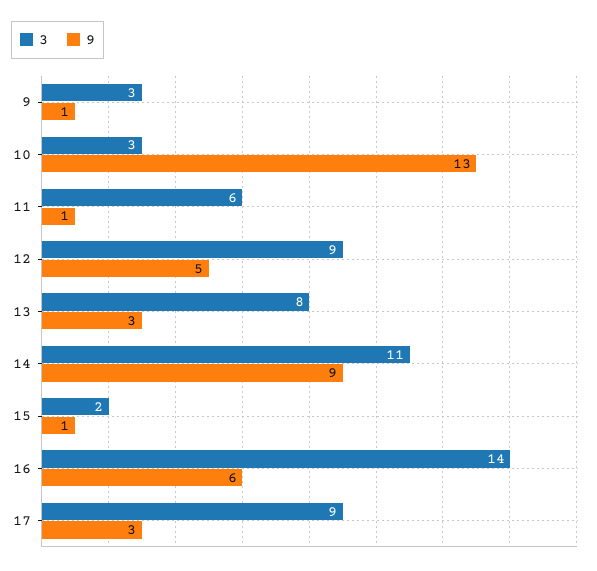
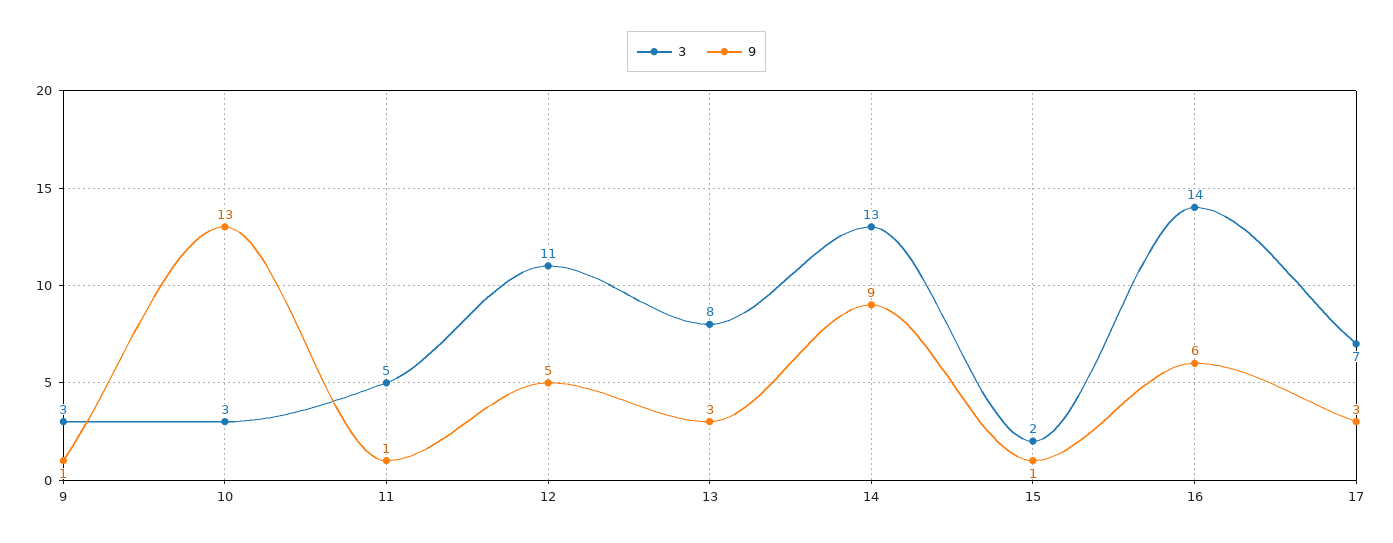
3, 11: 6 -> 5
3, 12: 9 -> 11
3, 14: 11 -> 13
3, 17: 9 -> 7

